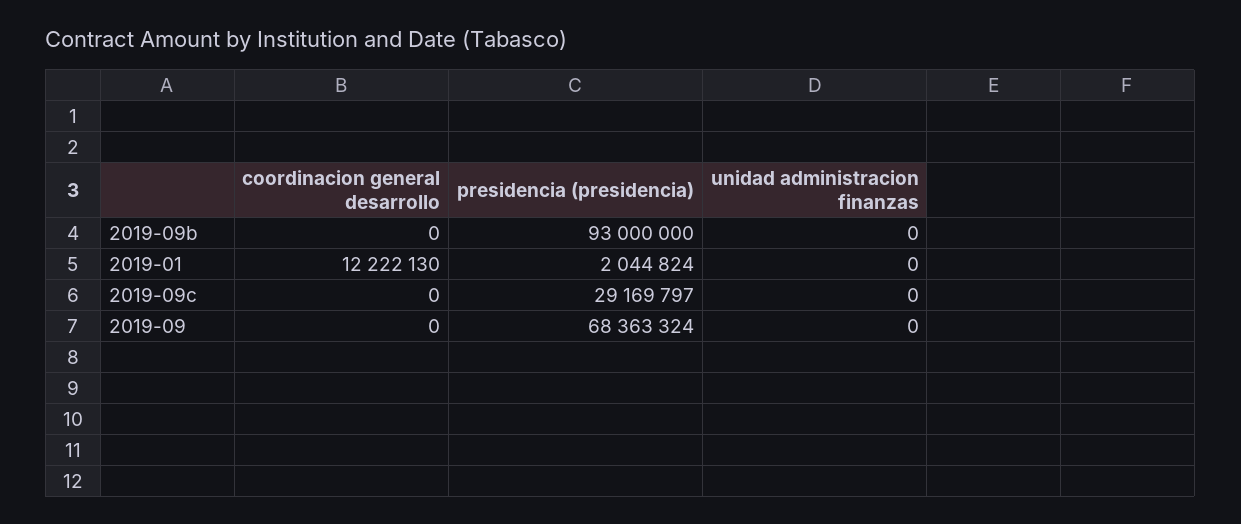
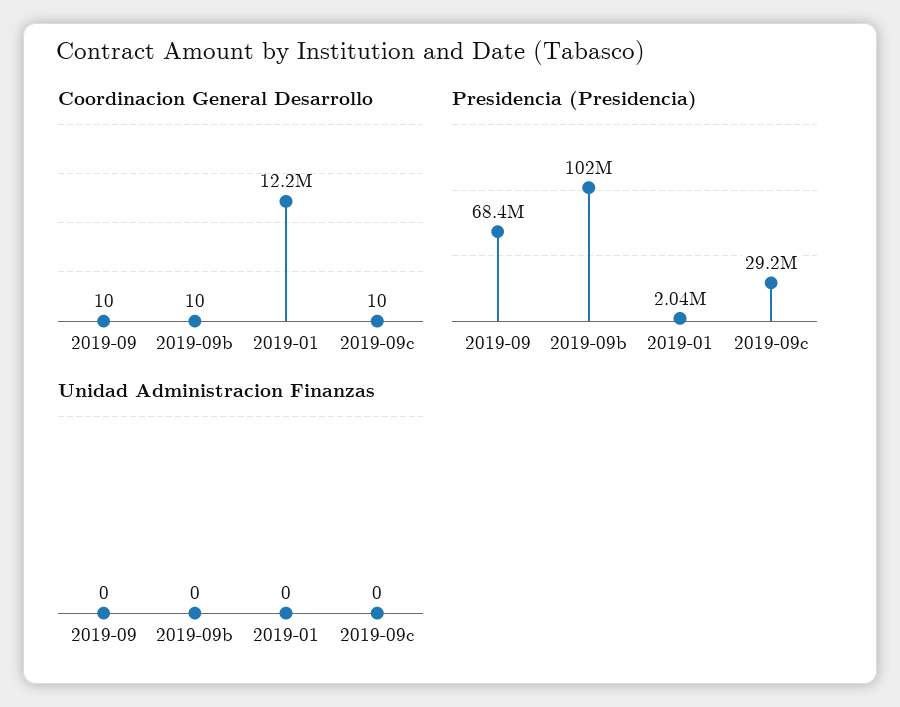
coordinacion general desarrollo, 2019-09b: 0 -> 10
presidencia (presidencia), 2019-09b: 93000000 -> 102000000
coordinacion general desarrollo, 2019-09c: 0 -> 10
coordinacion general desarrollo, 2019-09: 0 -> 10

